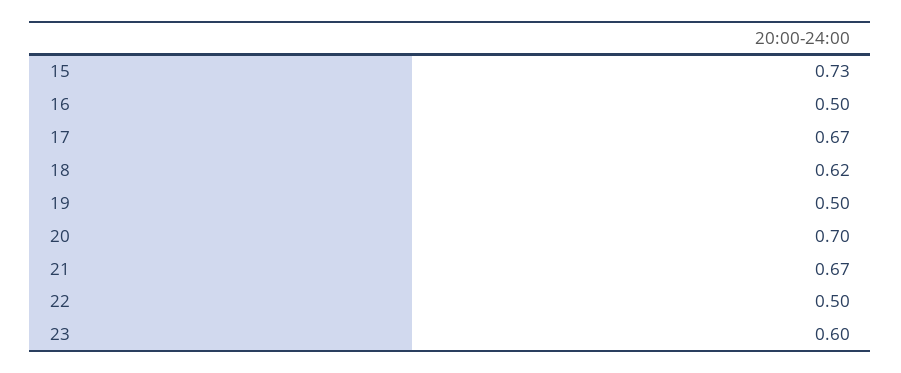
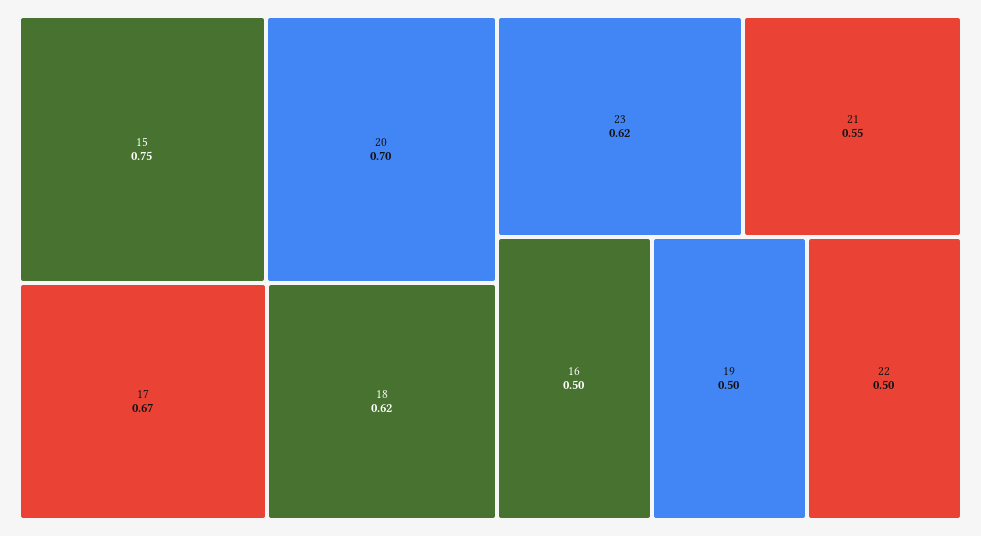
15: 0.73 -> 0.75
21: 0.67 -> 0.55
23: 0.6 -> 0.62

